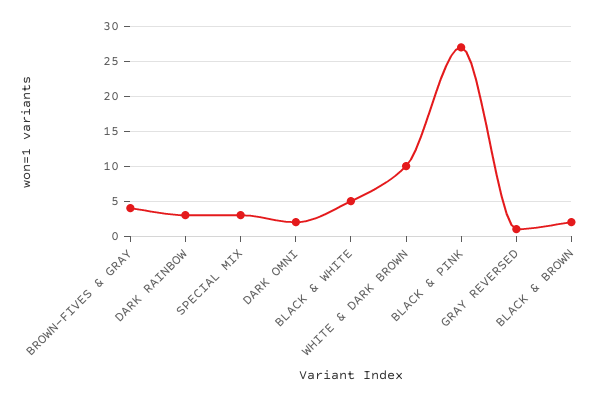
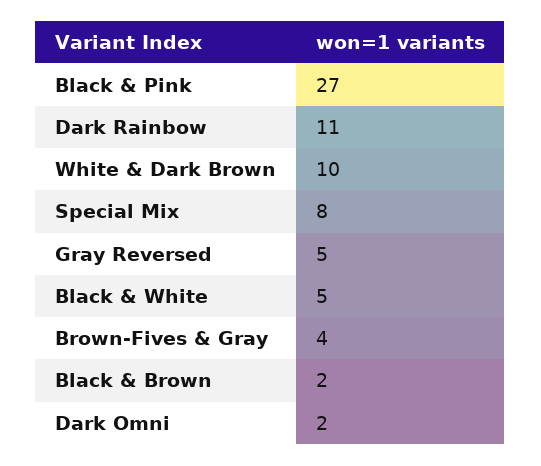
DARK RAINBOW: 3 -> 11
SPECIAL MIX: 3 -> 8
GRAY REVERSED: 1 -> 5

